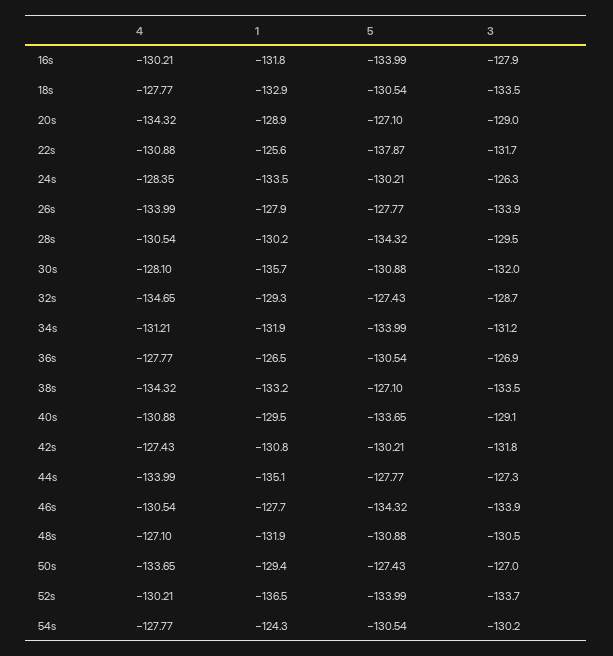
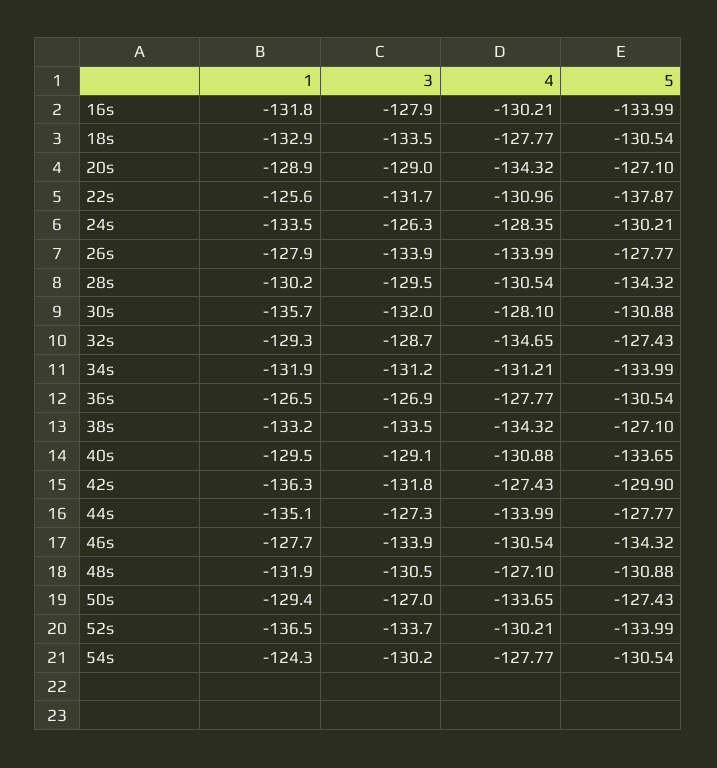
4, 22s: -130.88 -> -130.96
1, 42s: -130.8 -> -136.3
5, 42s: -130.21 -> -129.9

